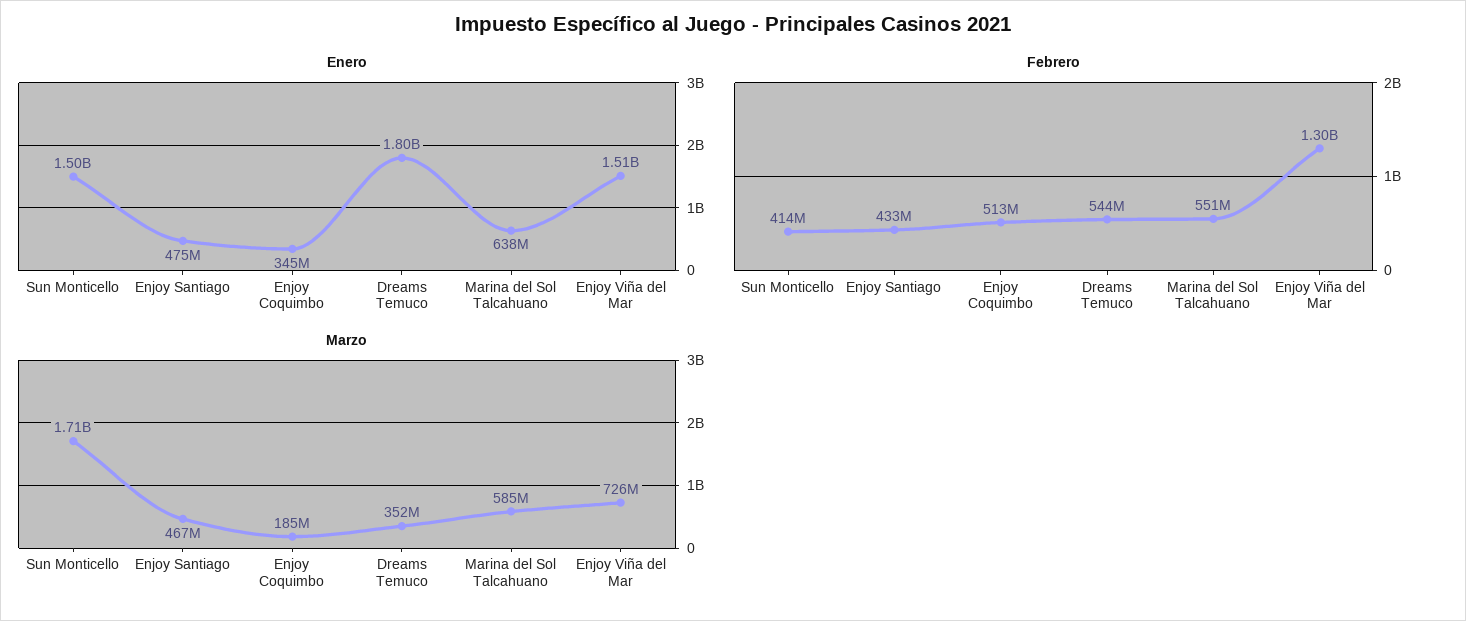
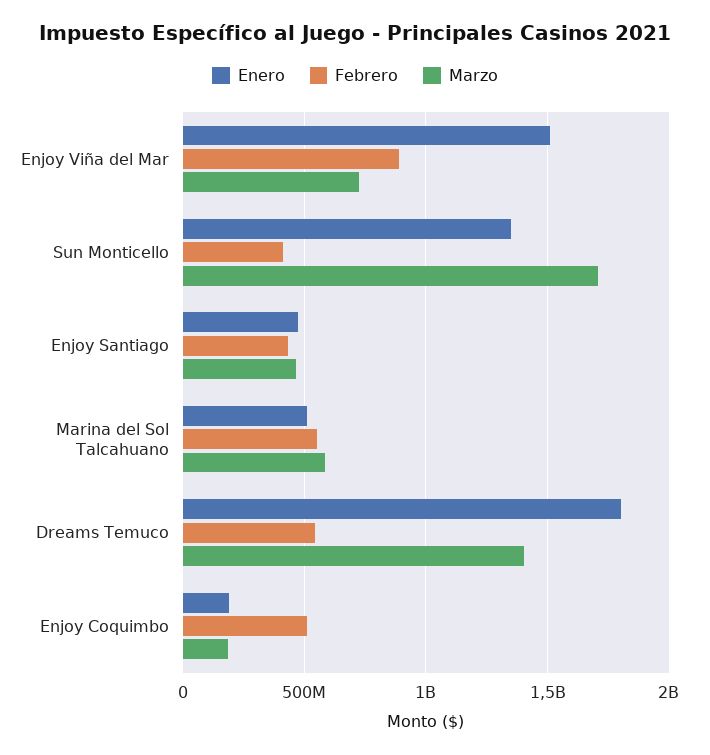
Enero, Sun Monticello: 1500000000 -> 1350000000
Enero, Enjoy Coquimbo: 345000000 -> 200000000
Enero, Marina del Sol Talcahuano: 638000000 -> 500000000
Febrero, Enjoy Viña del Mar: 1300000000 -> 900000000
Marzo, Dreams Temuco: 352000000 -> 1400000000

